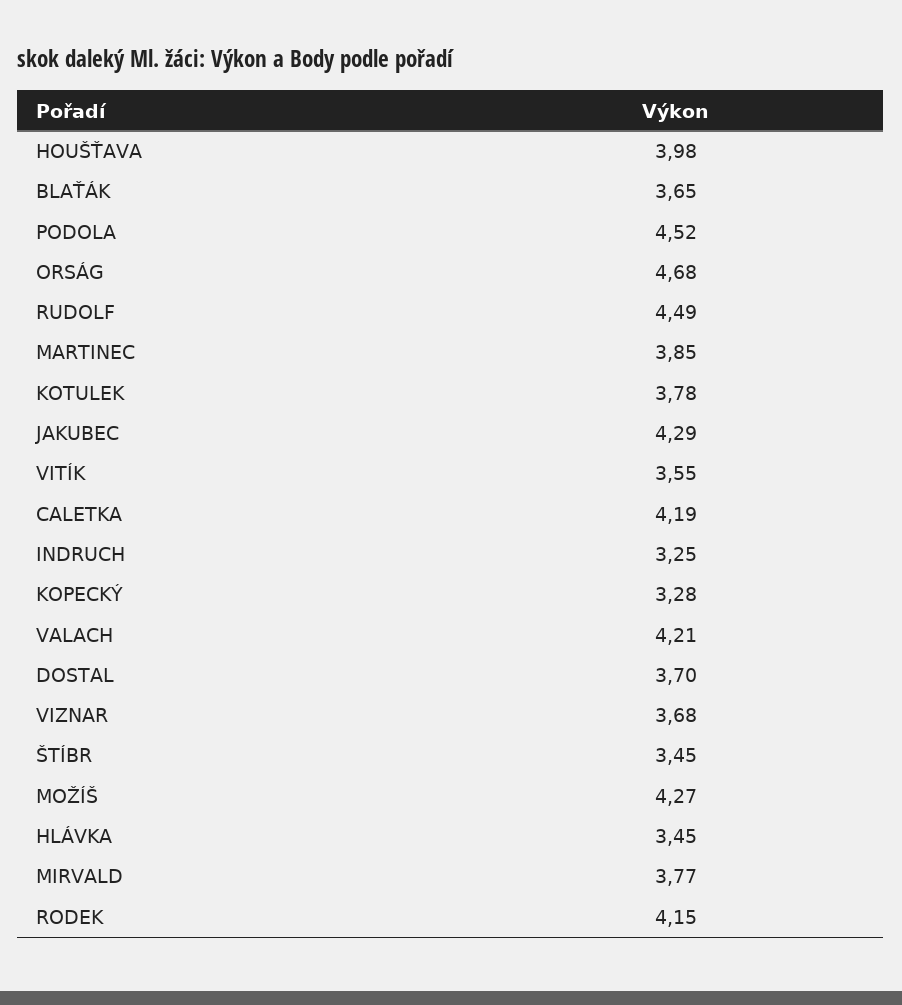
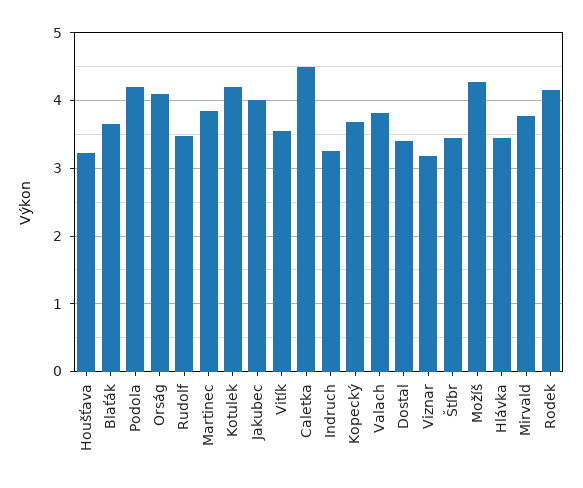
HOUŠŤAVA: 3.98 -> 3.2
PODOLA: 4.52 -> 4.2
ORSÁG: 4.68 -> 4.1
RUDOLF: 4.49 -> 3.5
KOTULEK: 3.78 -> 4.2
JAKUBEC: 4.29 -> 4
CALETKA: 4.19 -> 4.5
KOPECKÝ: 3.28 -> 3.7
VALACH: 4.21 -> 3.8
DOSTAL: 3.7 -> 3.4
VIZNAR: 3.68 -> 3.2

